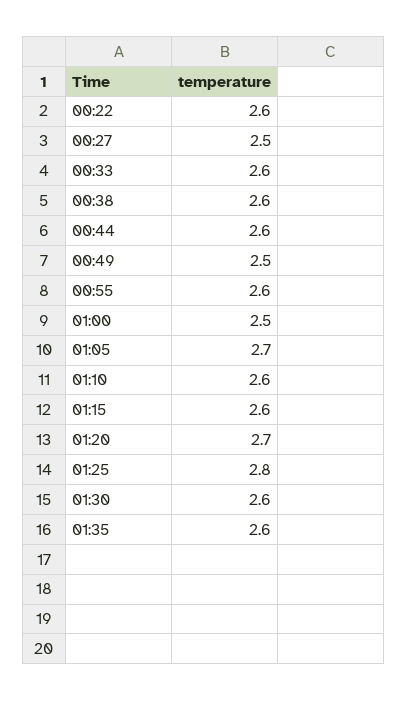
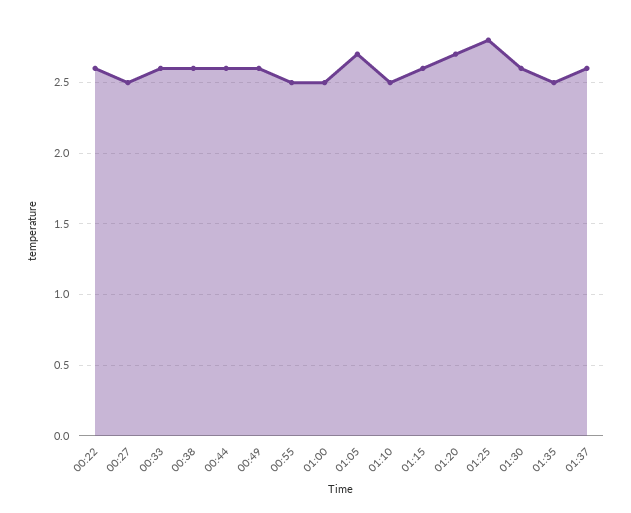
00:49: 2.5 -> 2.6
00:55: 2.6 -> 2.5
01:10: 2.6 -> 2.5
01:35: 2.6 -> 2.5
01:37: none -> 2.6

